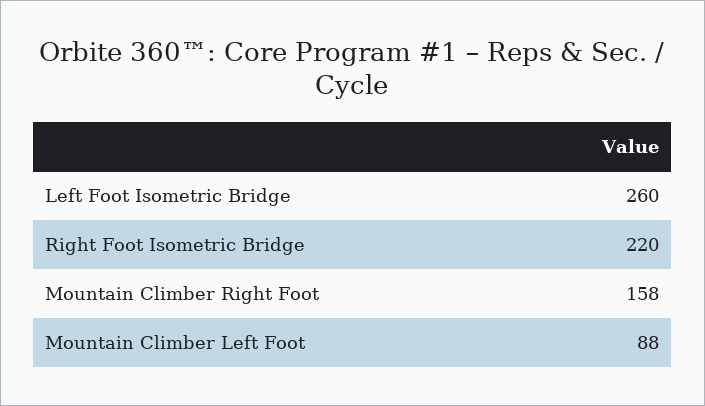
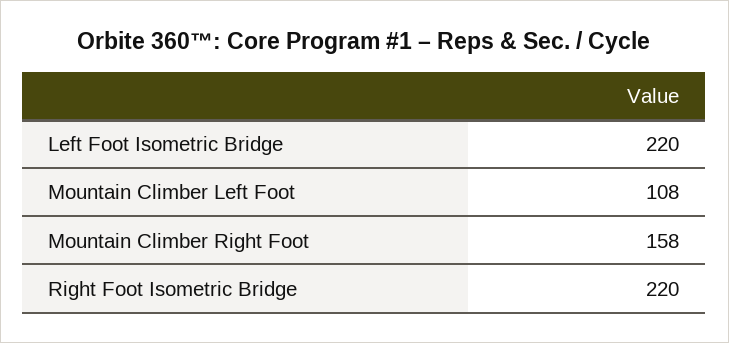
Left Foot Isometric Bridge: 260 -> 220
Mountain Climber Left Foot: 88 -> 108

